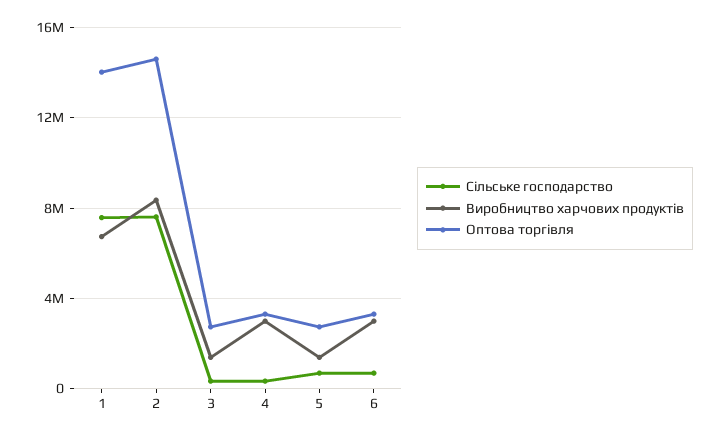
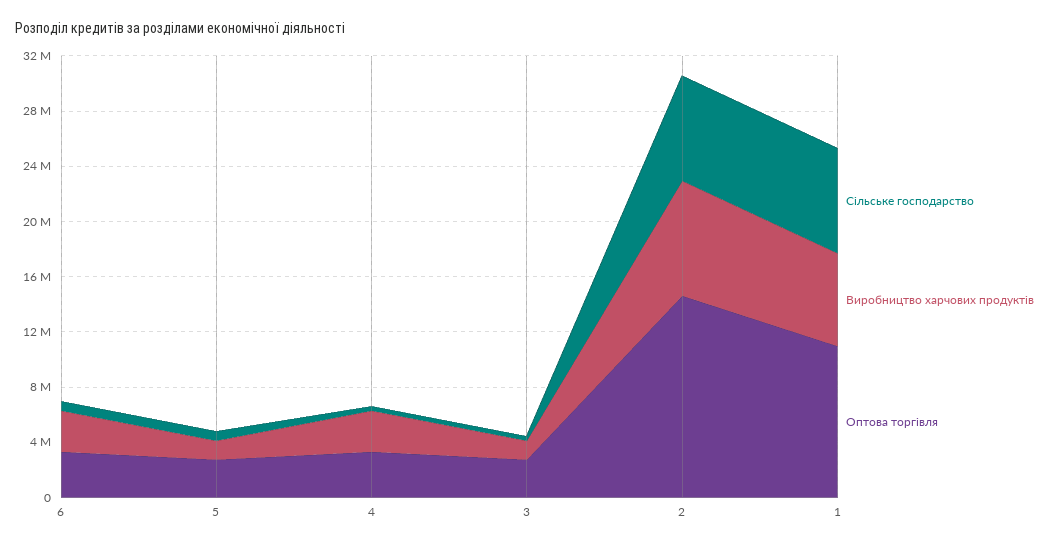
Оптова торгівля, 1: 14000000 -> 11000000

